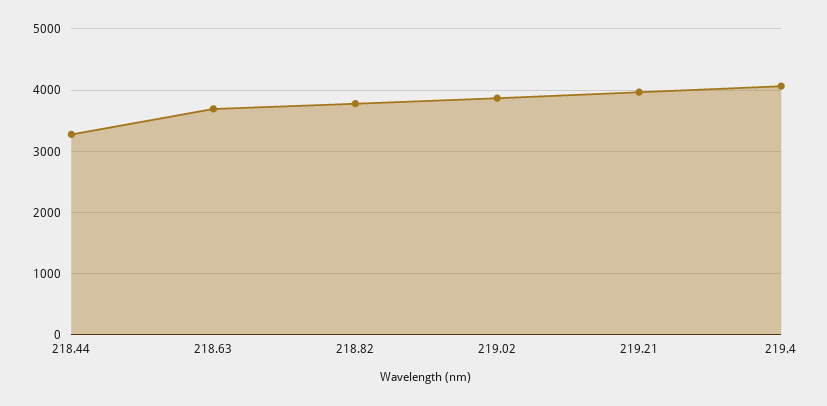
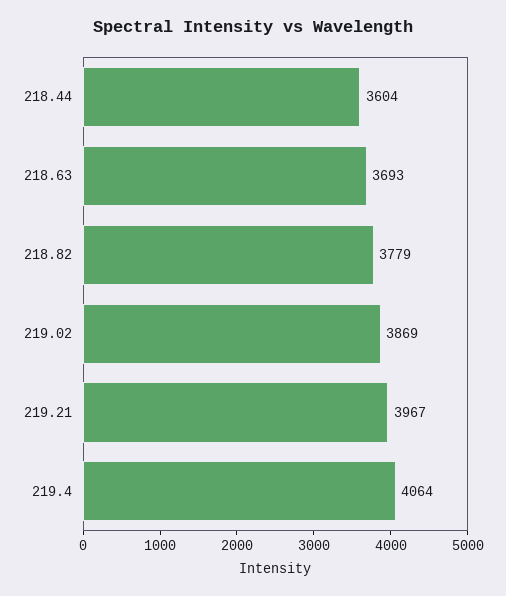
218.44: 3300 -> 3604

